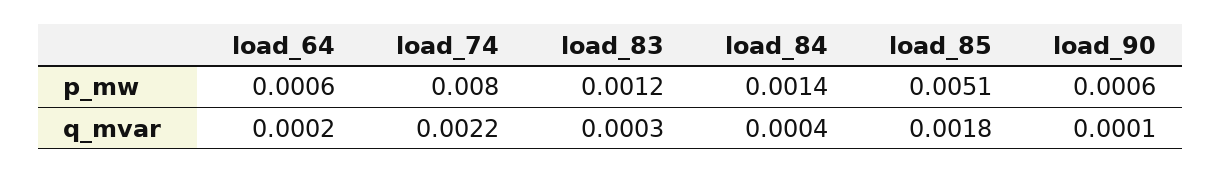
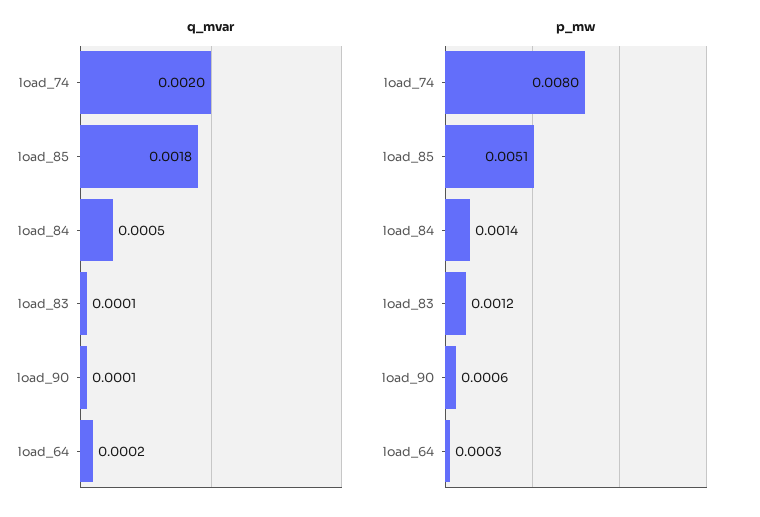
p_mw, load_64: 0.0006 -> 0.0003
q_mvar, load_74: 0.0022 -> 0.002
q_mvar, load_83: 0.0003 -> 0.0001
q_mvar, load_84: 0.0004 -> 0.0005

